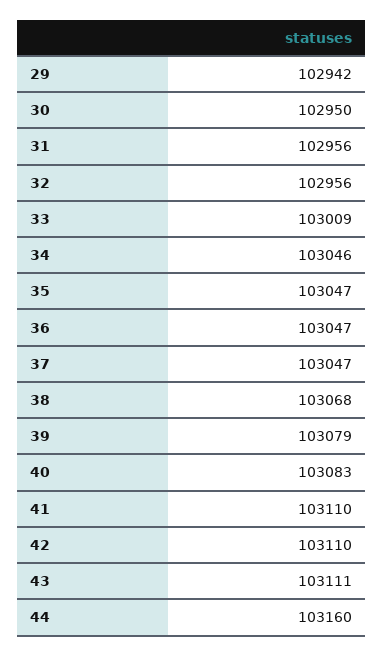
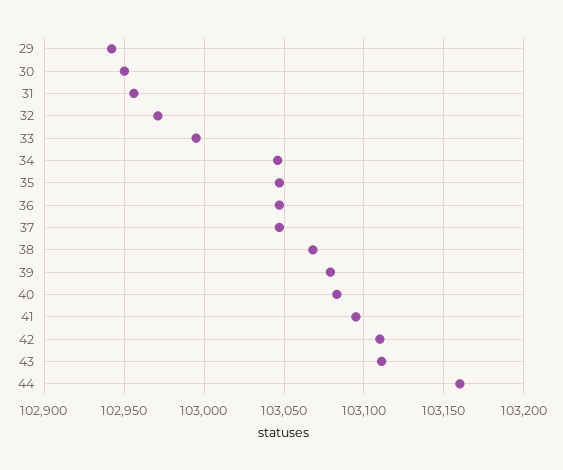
32: 102956 -> 102970
33: 103009 -> 102995
41: 103110 -> 103095

